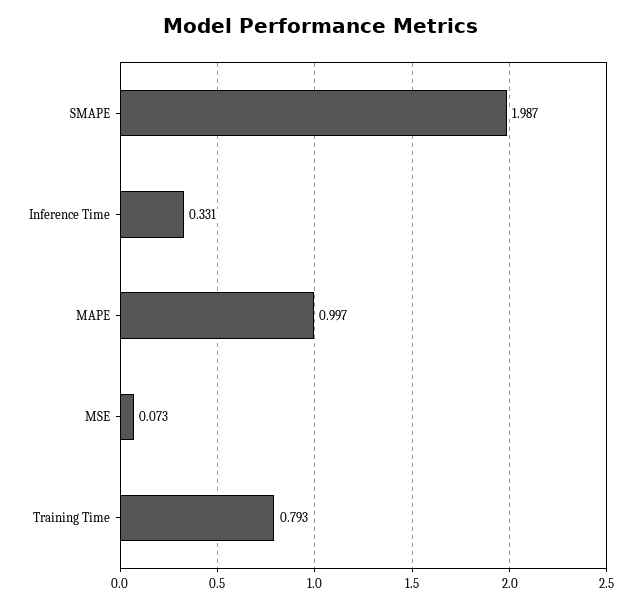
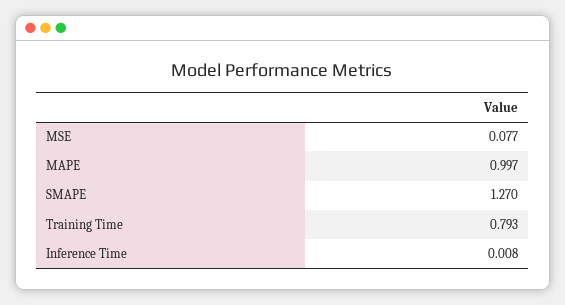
SMAPE: 1.987 -> 1.27
Inference Time: 0.331 -> 0.008
MSE: 0.073 -> 0.077

